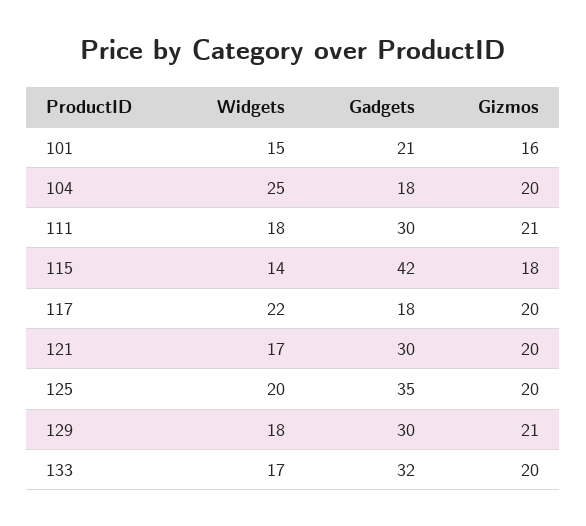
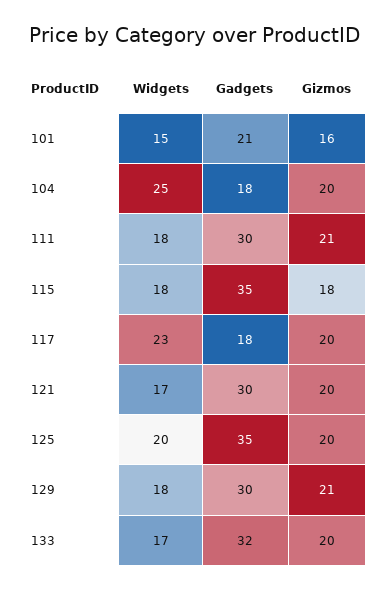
Widgets, 115: 14 -> 18
Gadgets, 115: 42 -> 35
Widgets, 117: 22 -> 23

